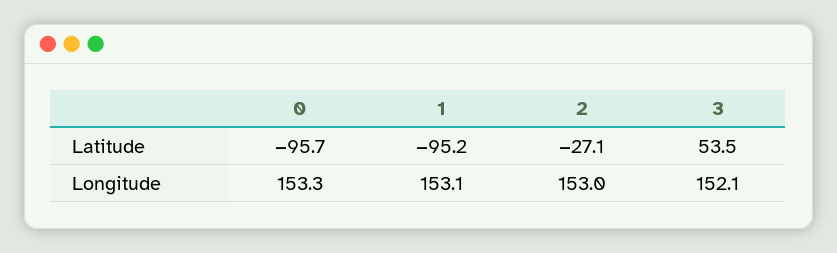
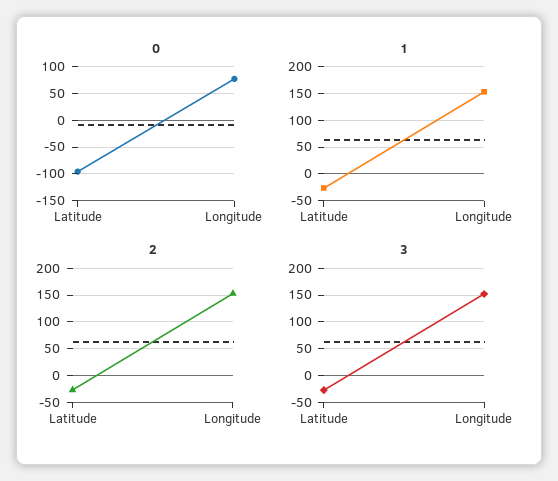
1, Latitude: -95.2 -> -25
3, Latitude: 53.5 -> -25
0, Longitude: 153.3 -> 75

